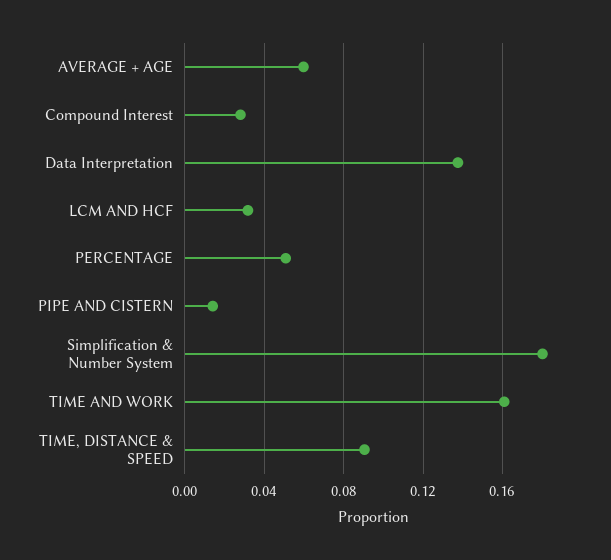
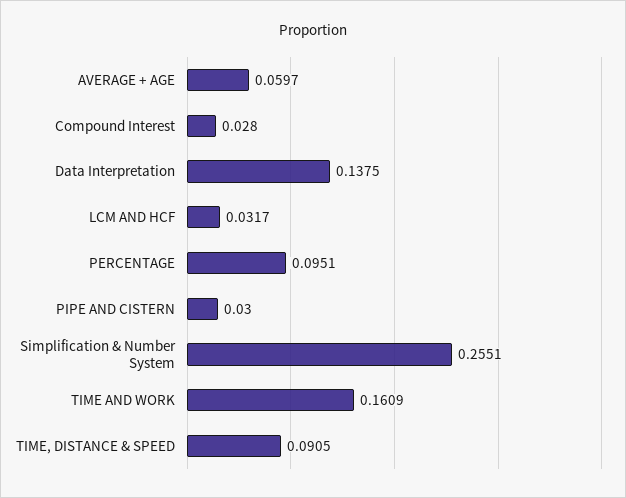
PERCENTAGE: 0.05 -> 0.0951
PIPE AND CISTERN: 0.015 -> 0.03
Simplification & Number System: 0.18 -> 0.2551

